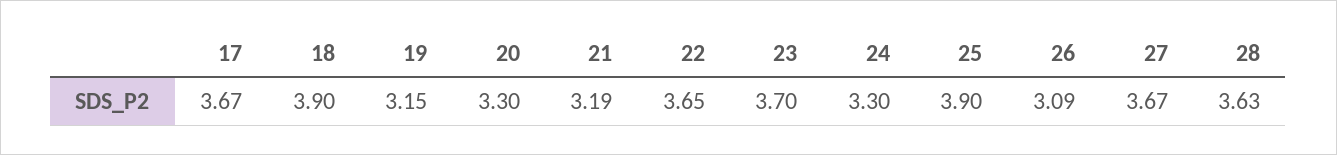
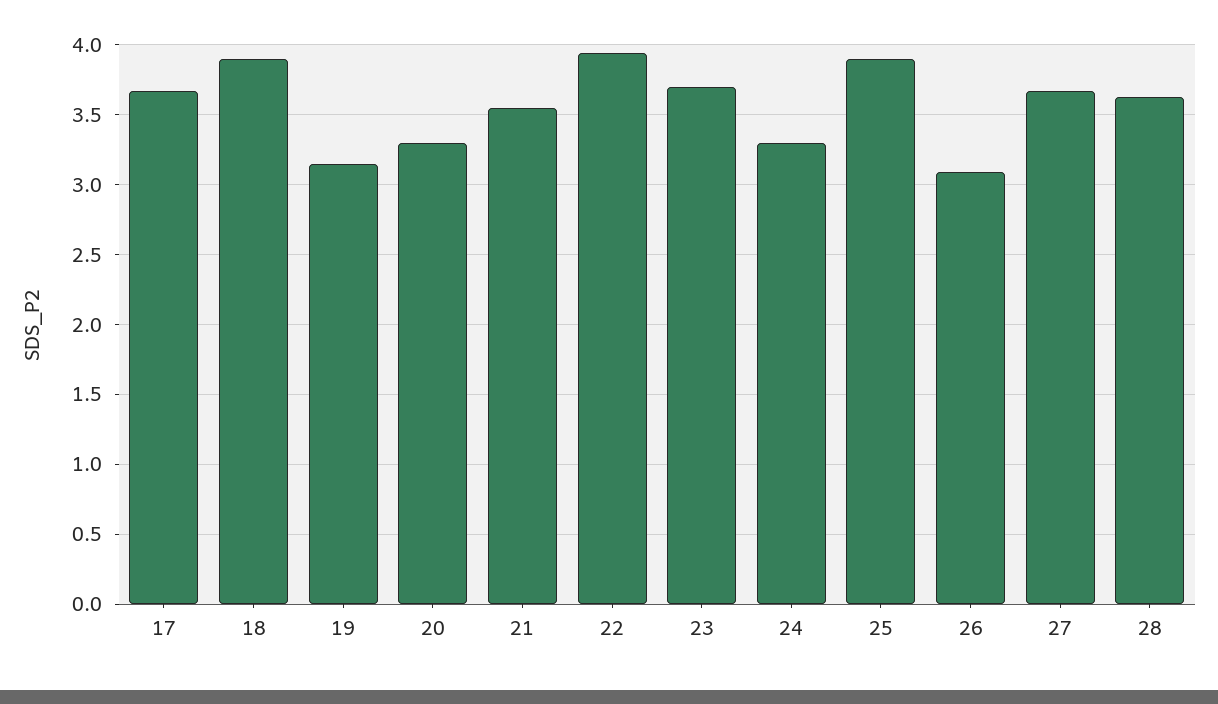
21: 3.19 -> 3.55
22: 3.65 -> 3.95

